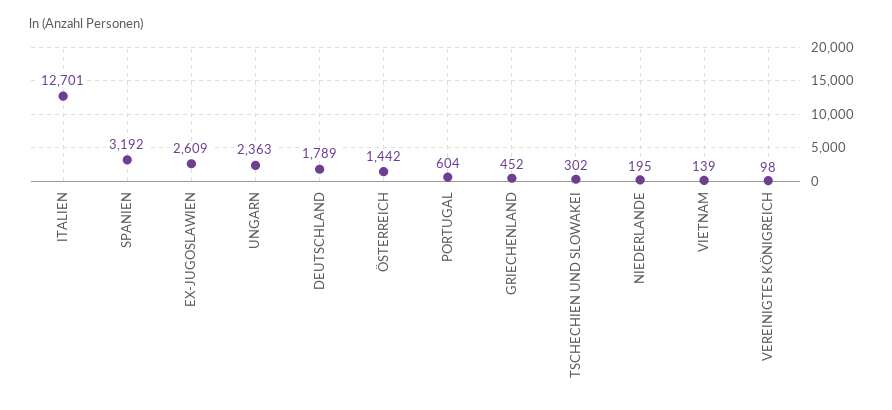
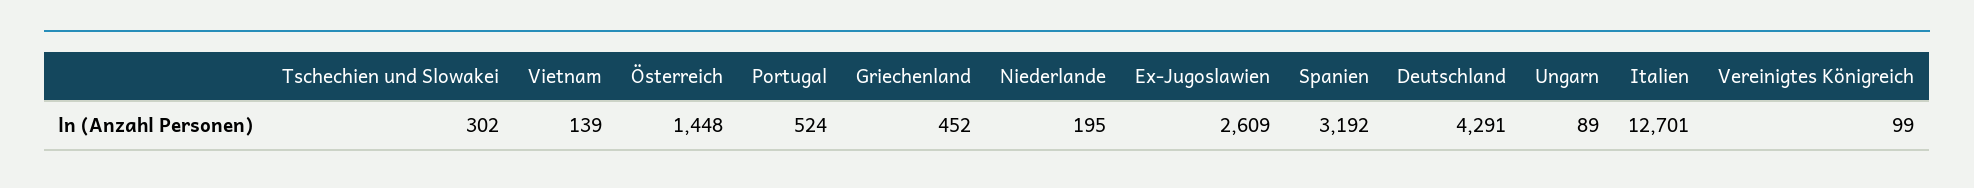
UNGARN: 2363 -> 89
DEUTSCHLAND: 1789 -> 4291
ÖSTERREICH: 1442 -> 1448
PORTUGAL: 604 -> 524
VEREINIGTES KÖNIGREICH: 98 -> 99

